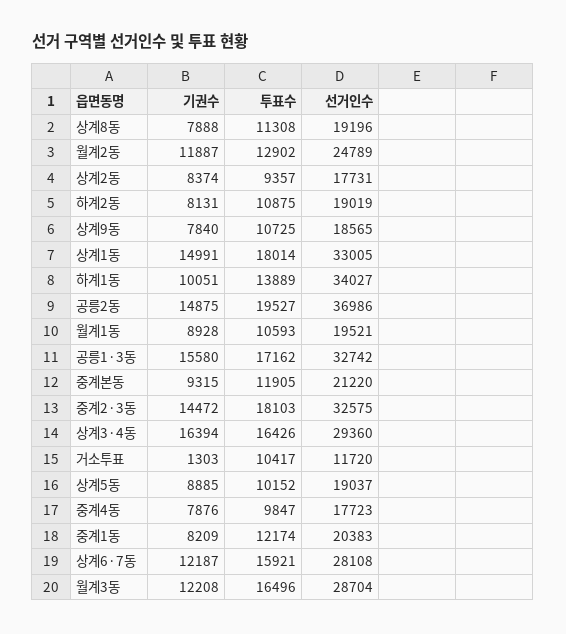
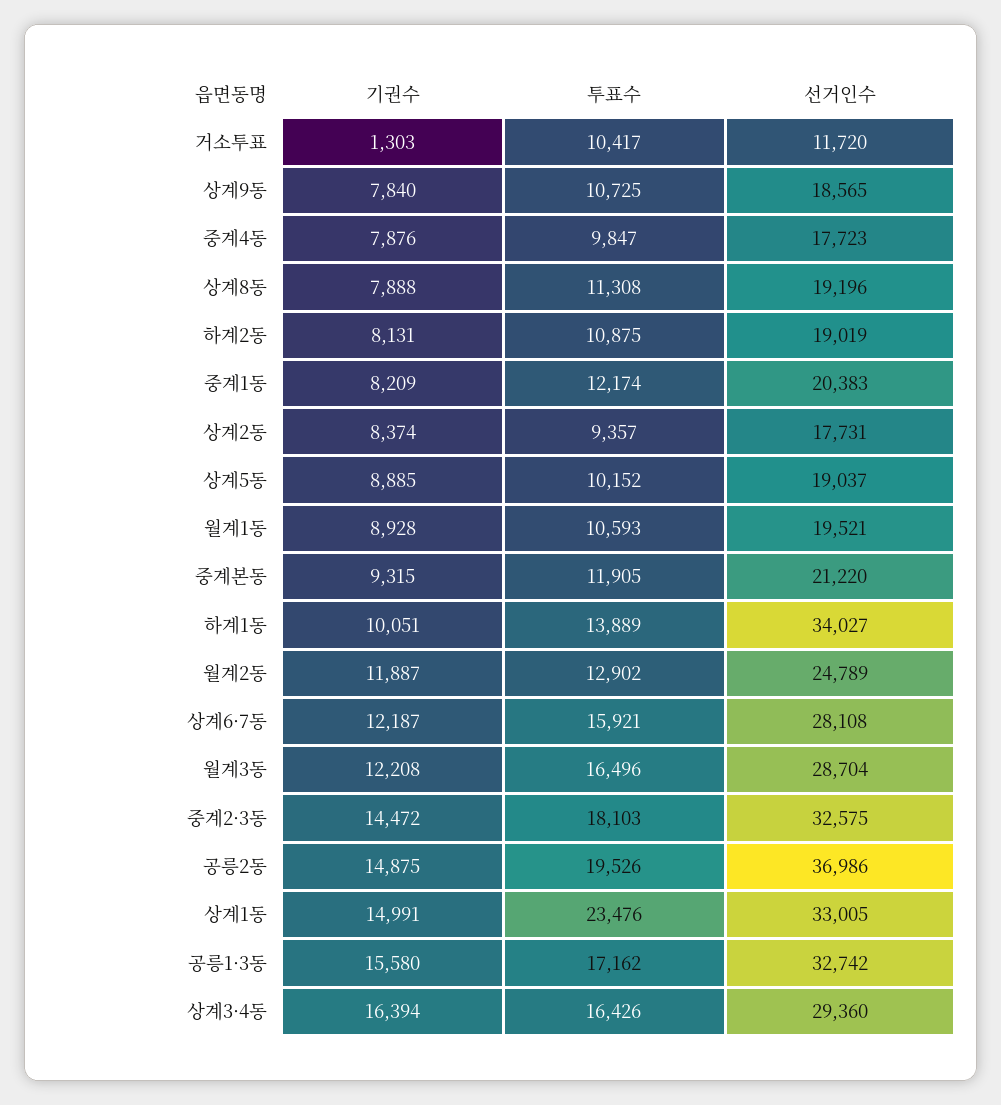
투표수, 상계1동: 18014 -> 23476
투표수, 공릉2동: 19527 -> 19526

